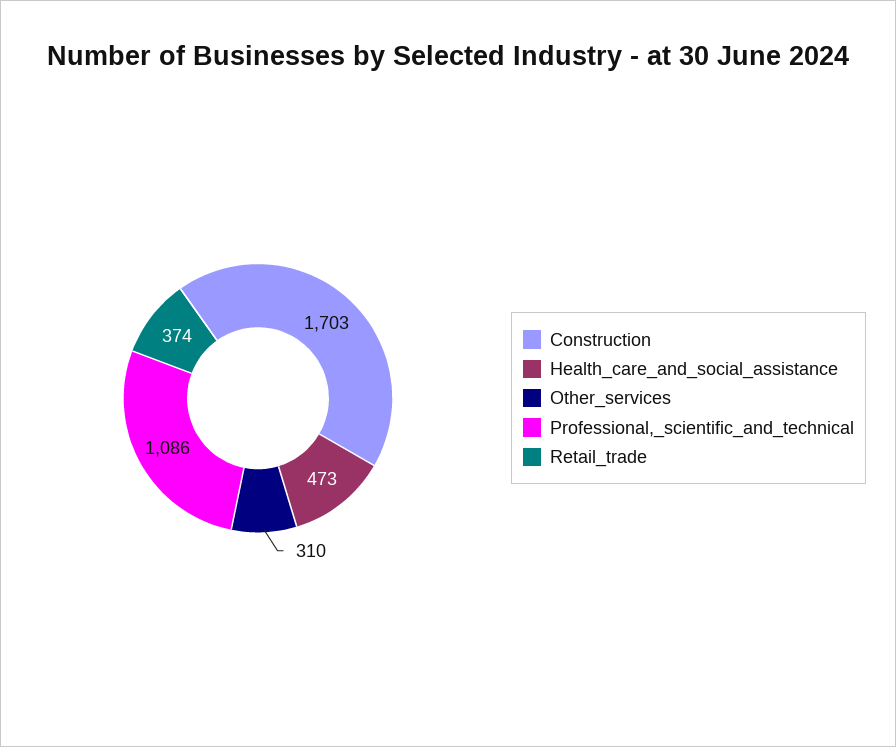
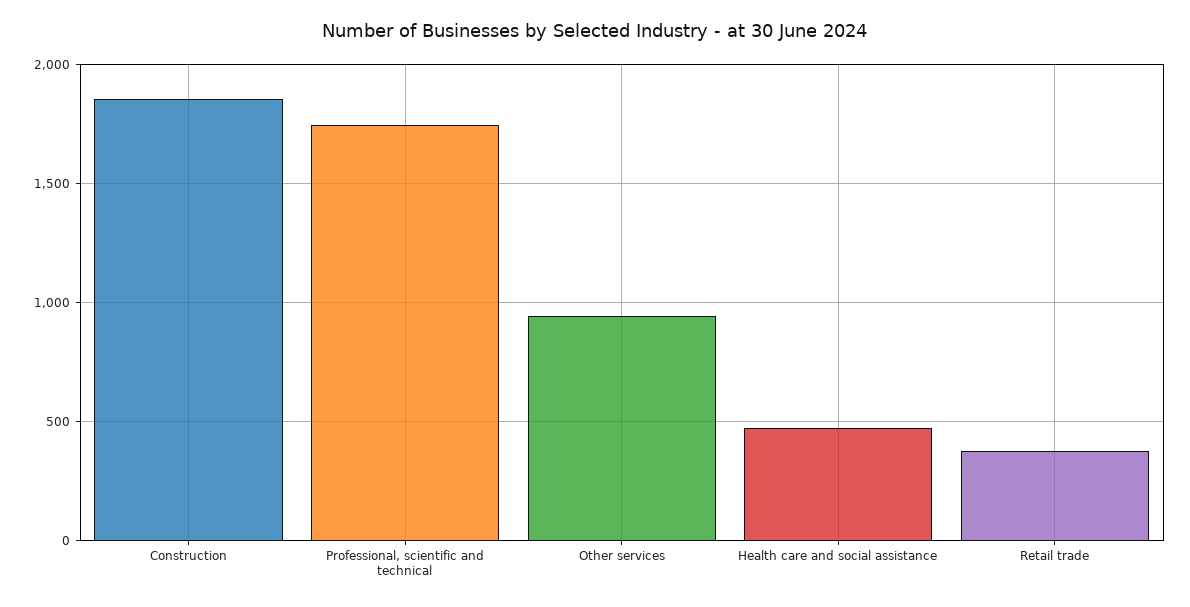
Construction: 1703 -> 1850
Other_services: 310 -> 950
Professional,_scientific_and_technical: 1086 -> 1750

